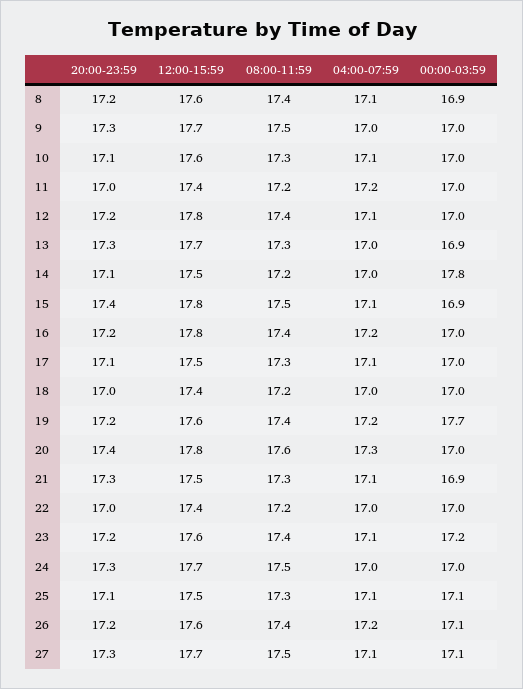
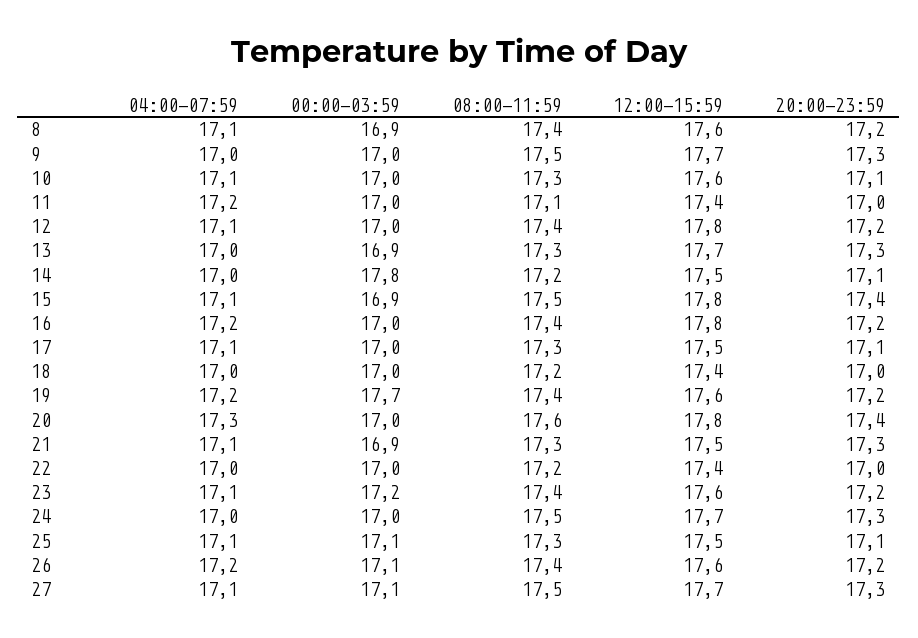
08:00-11:59, 11: 17.2 -> 17.1

